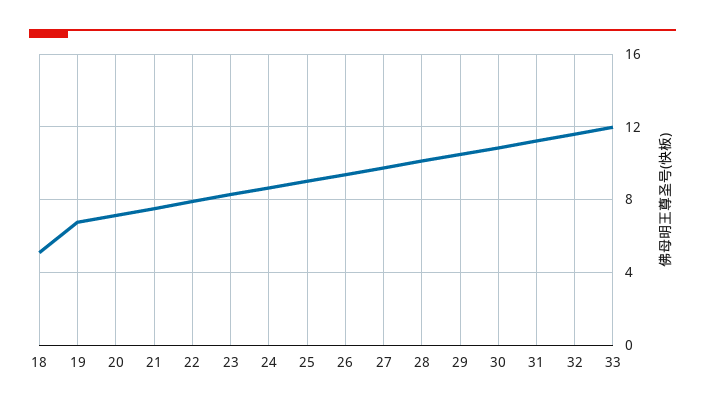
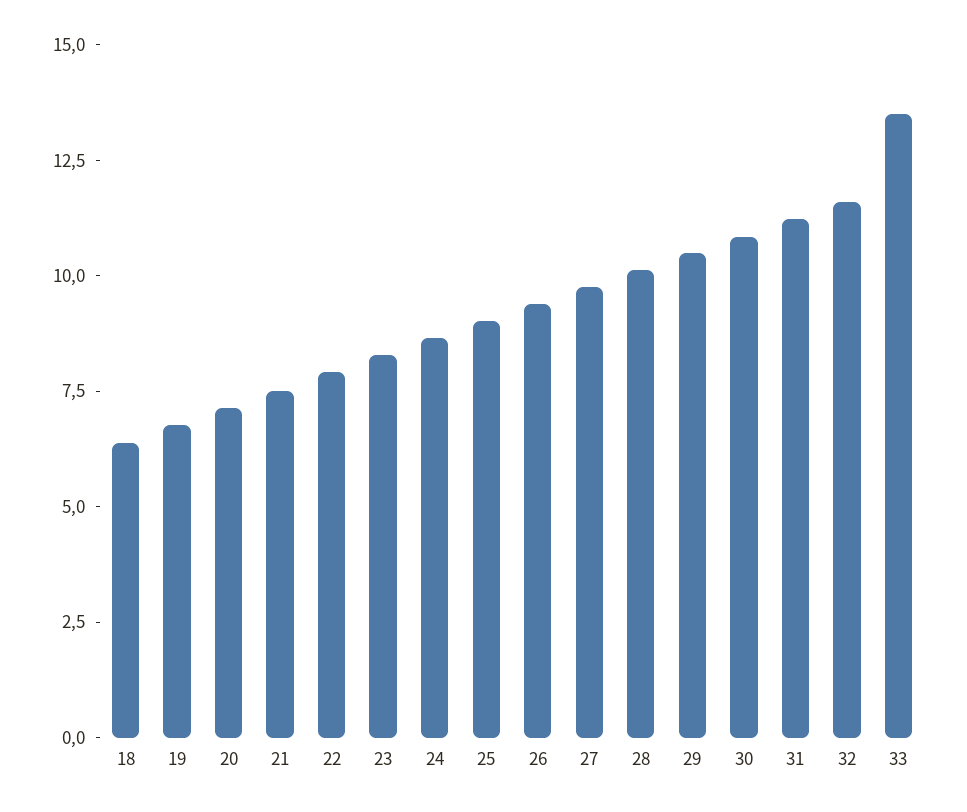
18: 5 -> 6.5
33: 12 -> 13.5

